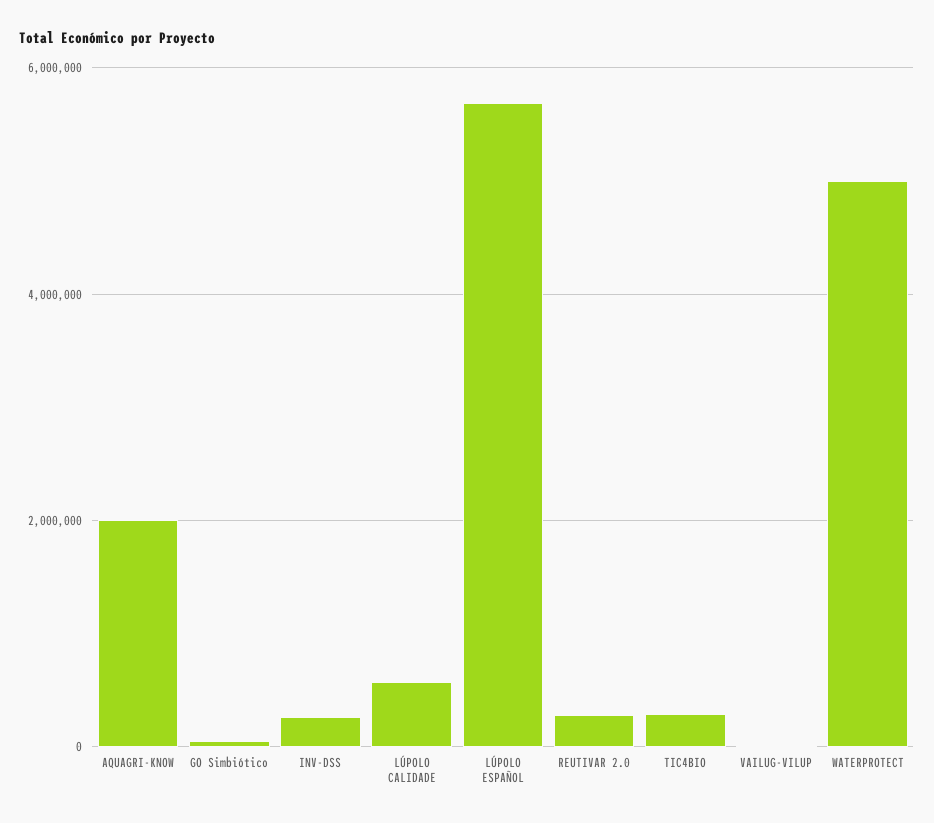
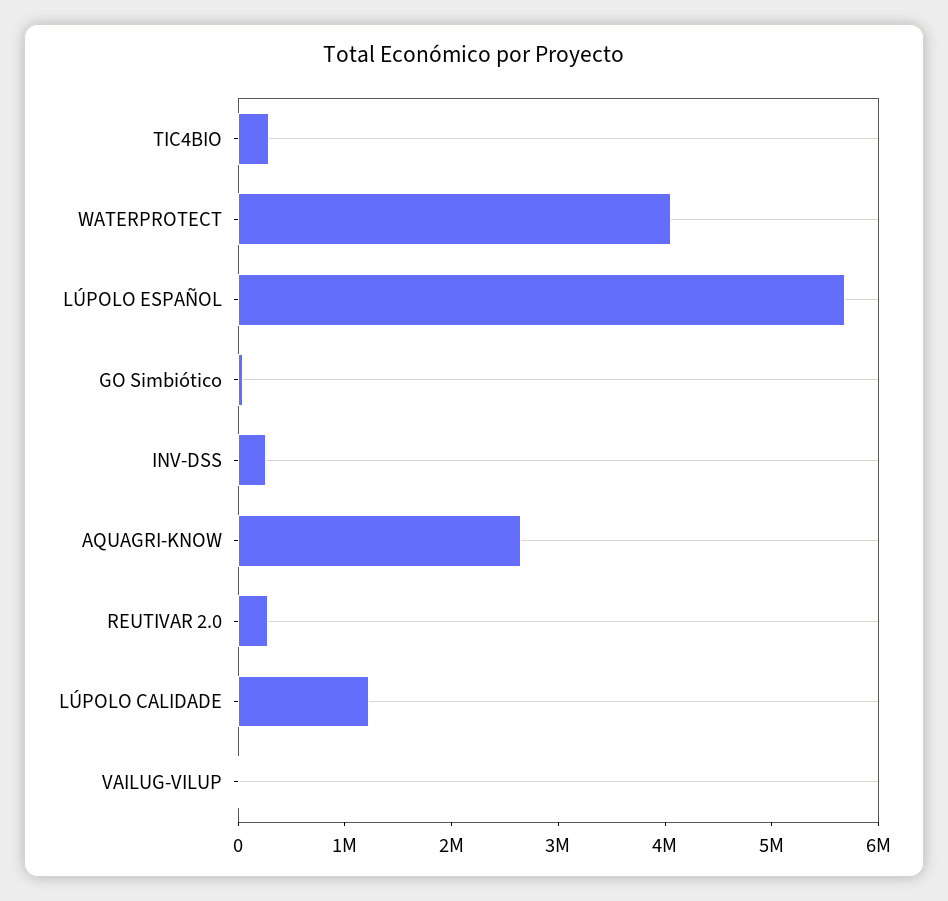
AQUAGRI-KNOW: 2000000 -> 2600000
LÚPOLO CALIDADE: 600000 -> 1200000
WATERPROTECT: 5000000 -> 4000000

